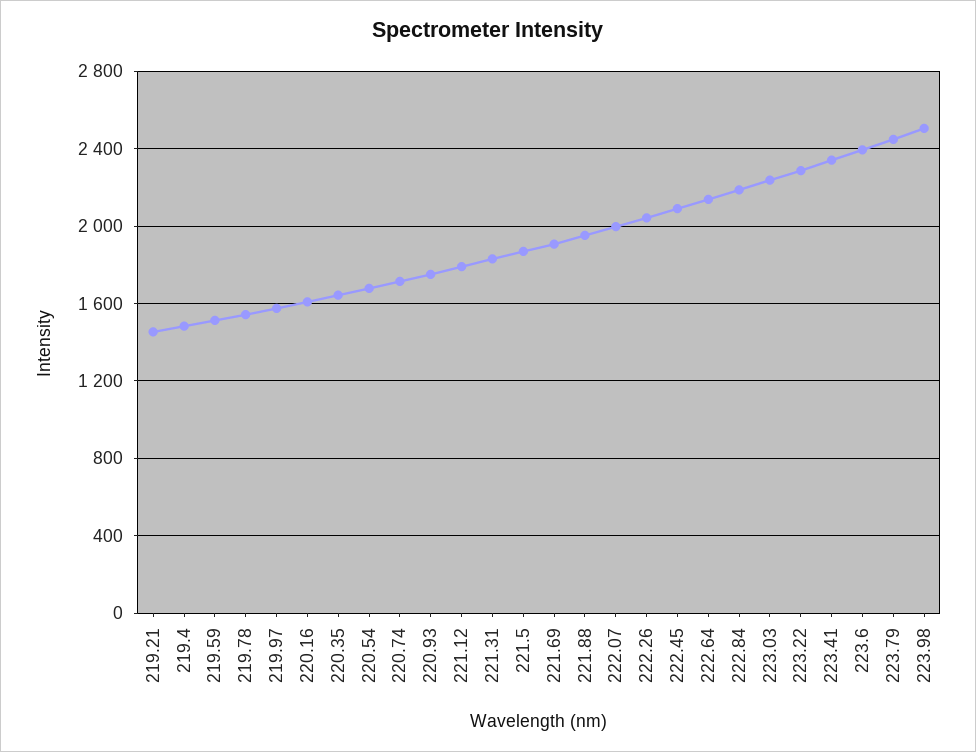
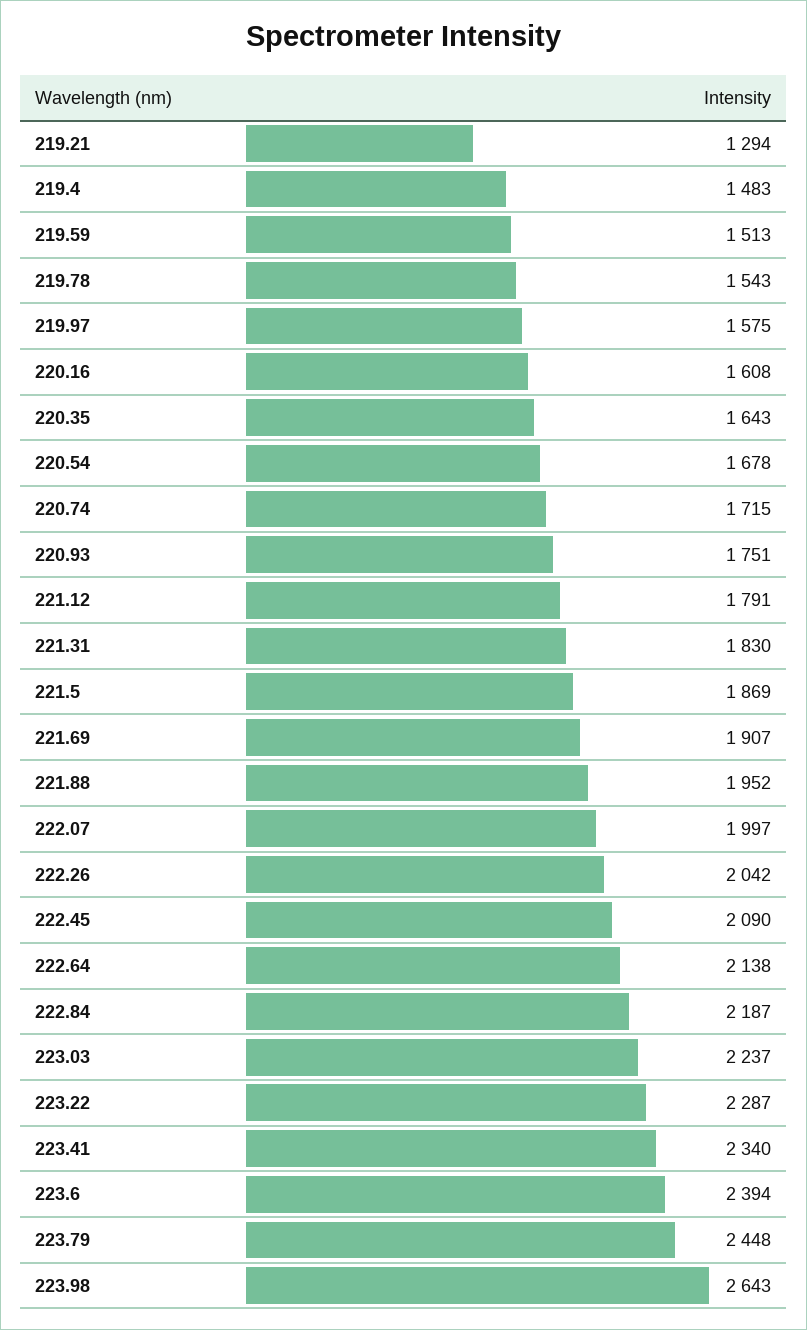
219.21: 1450 -> 1294
223.98: 2500 -> 2643

